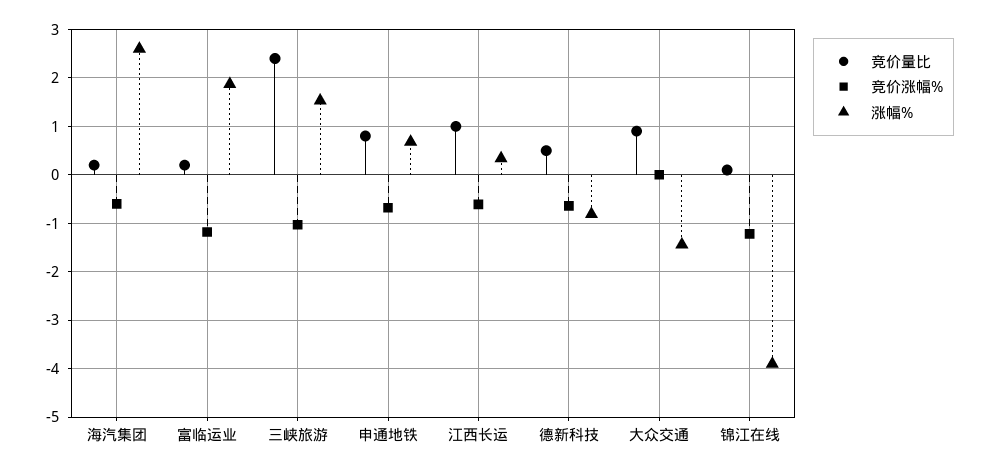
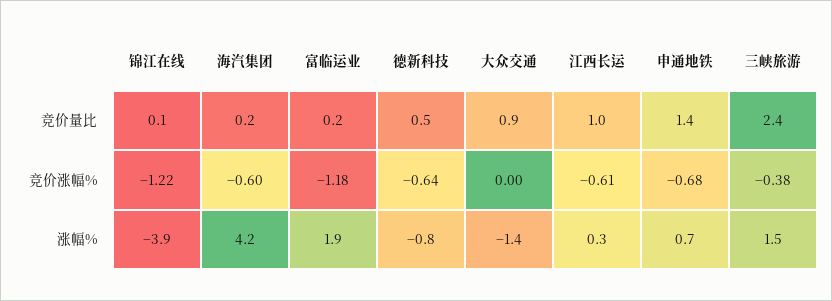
涨幅%, 海汽集团: 2.6 -> 4.2
竞价涨幅%, 三峡旅游: -1 -> -0.38
竞价量比, 申通地铁: 0.8 -> 1.4

